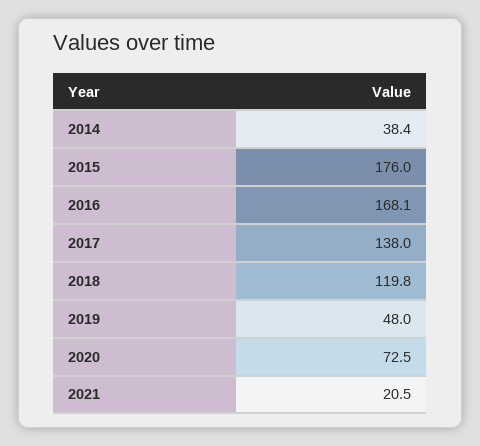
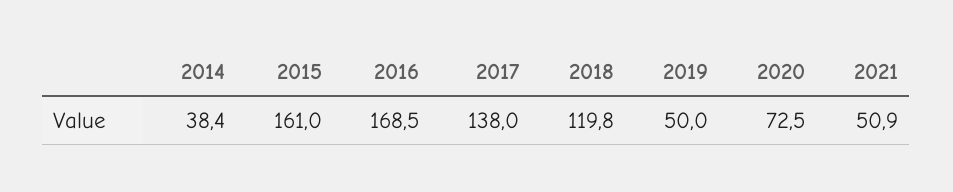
2015: 176 -> 161
2016: 168.1 -> 168.5
2019: 48 -> 50
2021: 20.5 -> 50.9

